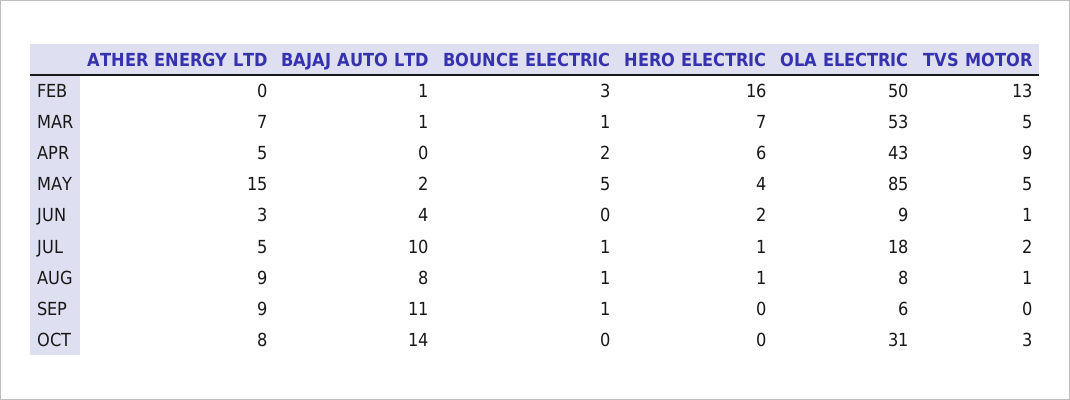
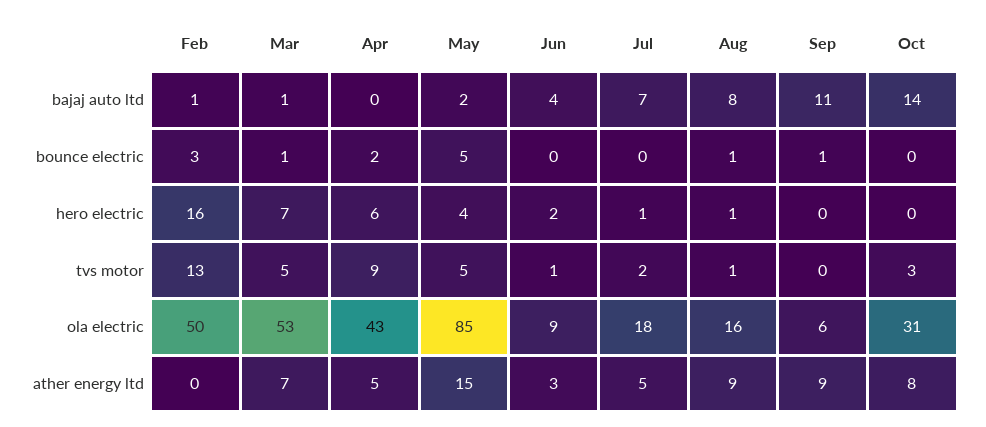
BAJAJ AUTO LTD, JUL: 10 -> 7
BOUNCE ELECTRIC, JUL: 1 -> 0
OLA ELECTRIC, AUG: 8 -> 16

